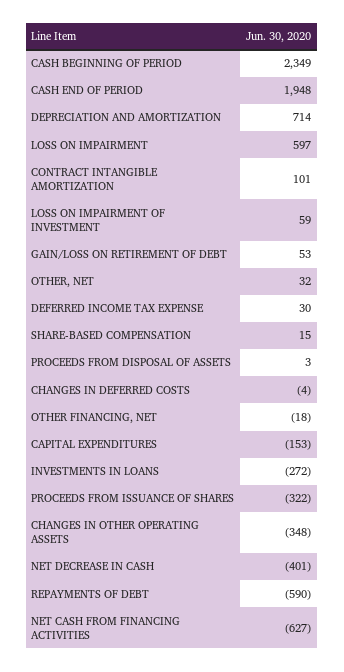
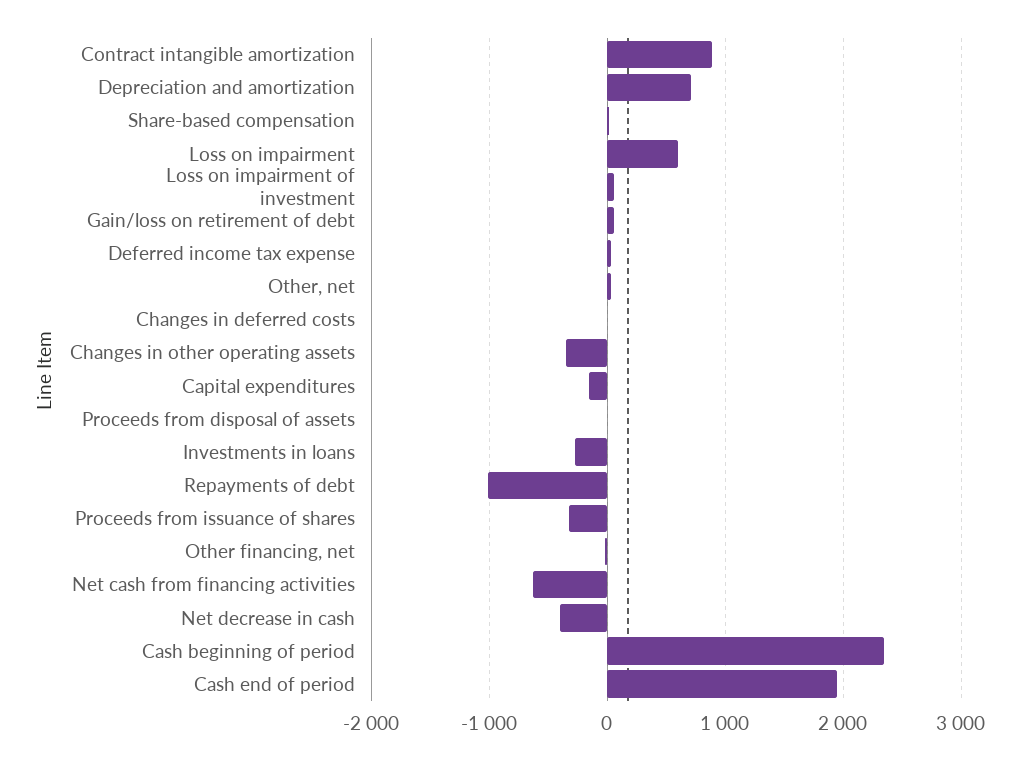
CONTRACT INTANGIBLE AMORTIZATION: 101 -> 900
REPAYMENTS OF DEBT: -590 -> -1000

